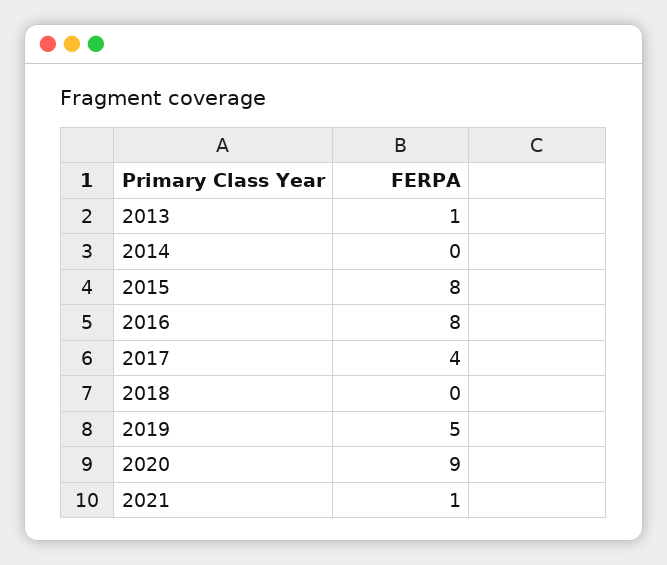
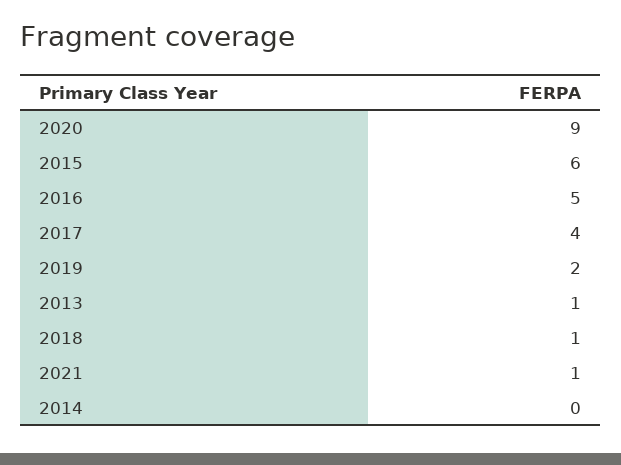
2015: 8 -> 6
2016: 8 -> 5
2018: 0 -> 1
2019: 5 -> 2

